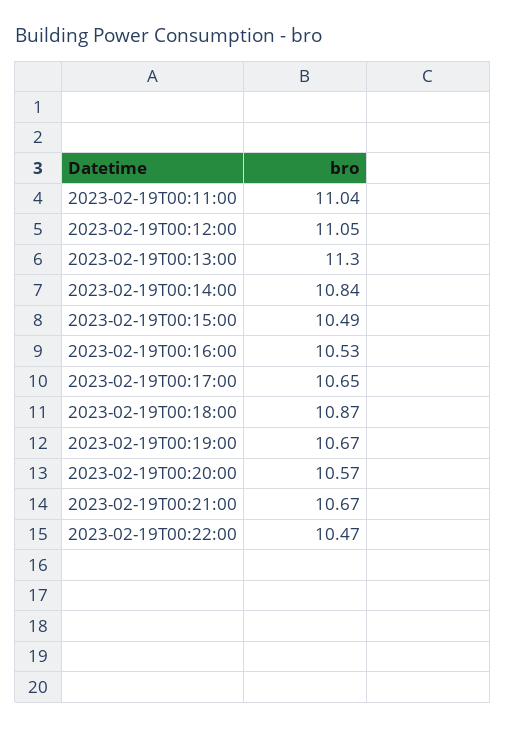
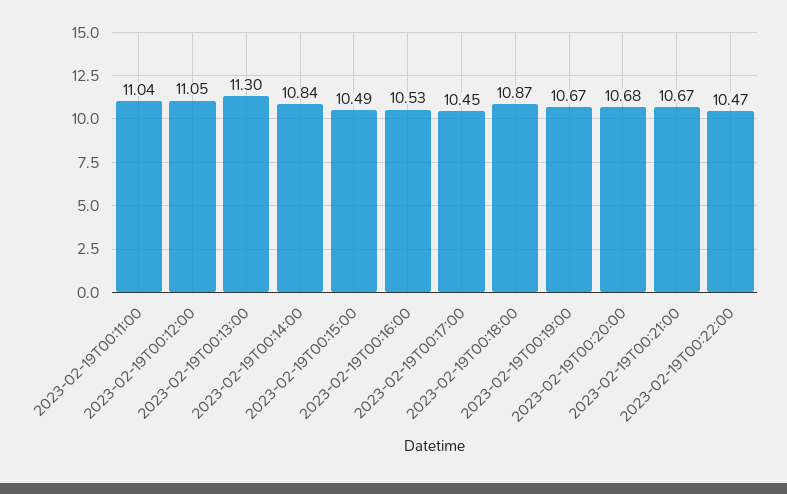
2023-02-19T00:17:00: 10.65 -> 10.45
2023-02-19T00:20:00: 10.57 -> 10.68

